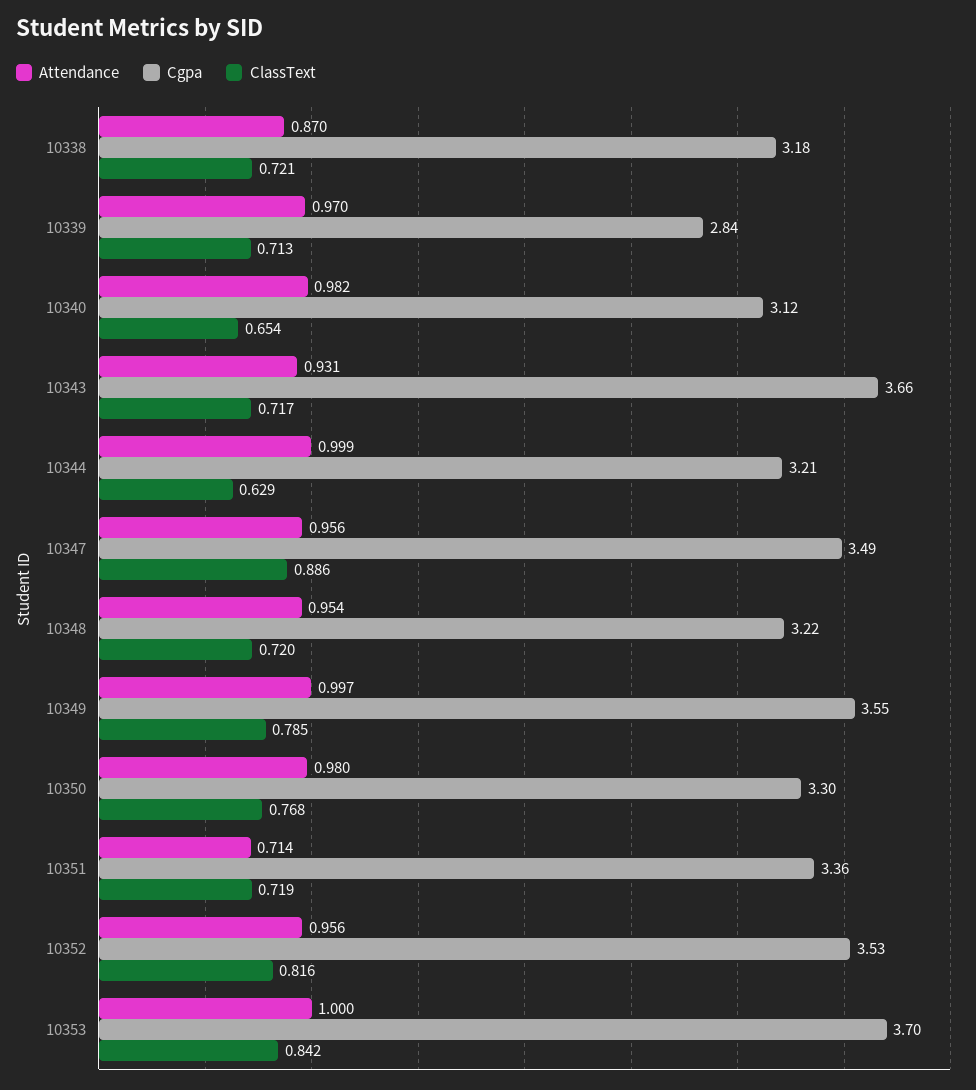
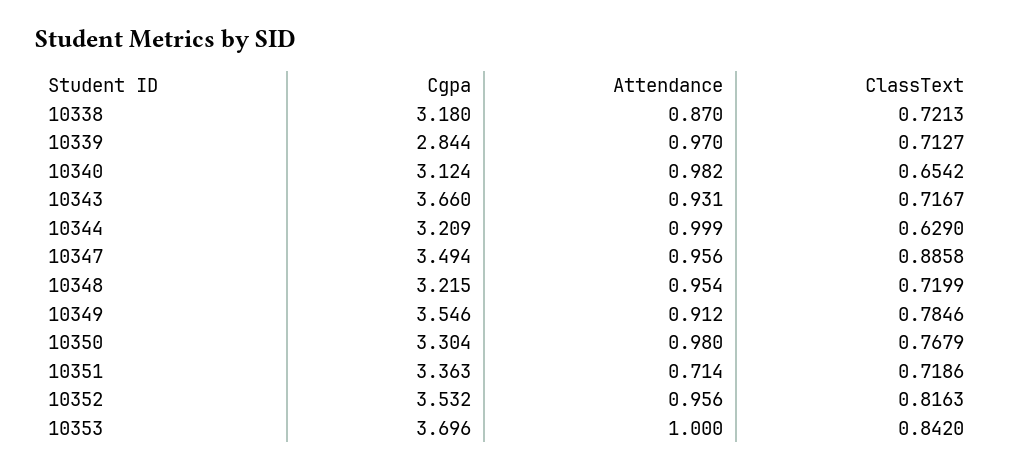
Attendance, 10349: 0.997 -> 0.912

